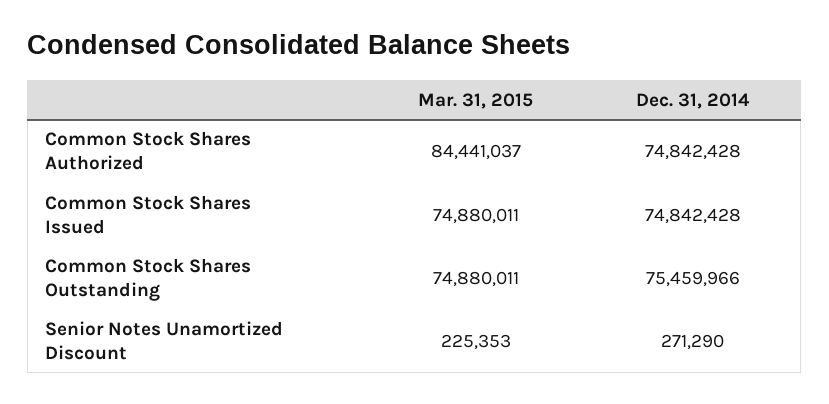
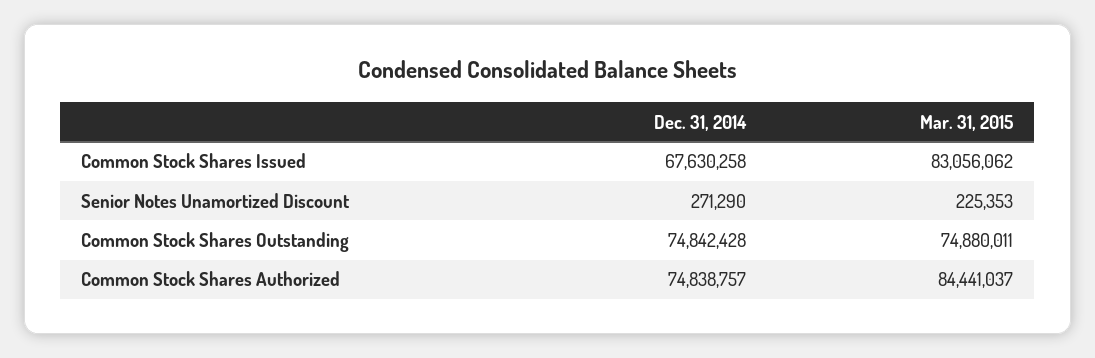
Dec. 31, 2014, Common Stock Shares Authorized: 74842428 -> 74838757
Mar. 31, 2015, Common Stock Shares Issued: 74880011 -> 83056062
Dec. 31, 2014, Common Stock Shares Issued: 74842428 -> 67630258
Dec. 31, 2014, Common Stock Shares Outstanding: 75459966 -> 74842428

